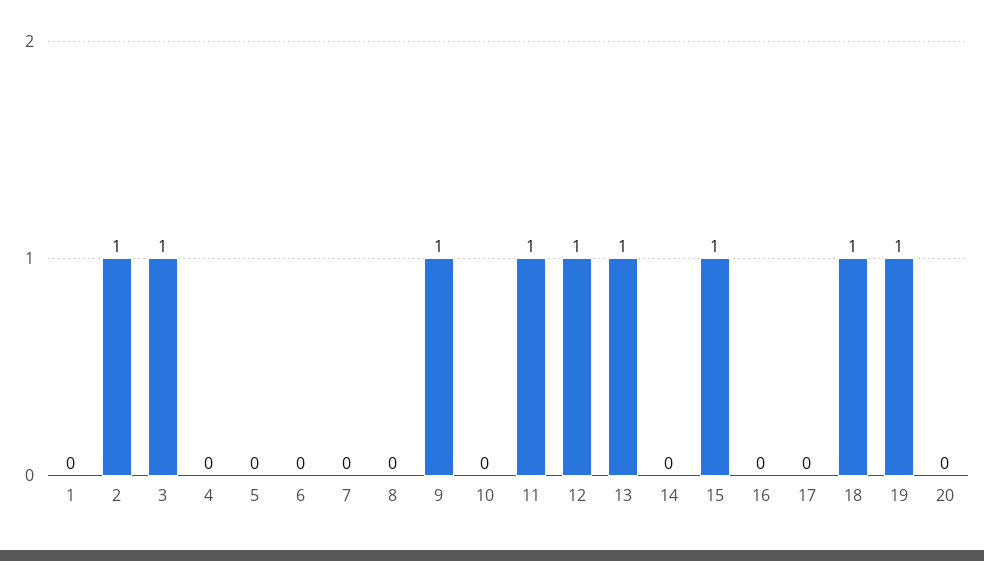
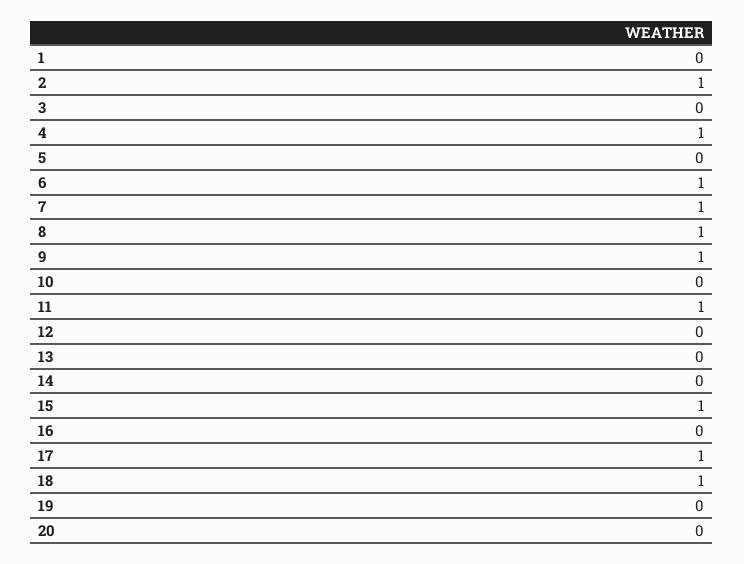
3: 1 -> 0
4: 0 -> 1
6: 0 -> 1
7: 0 -> 1
8: 0 -> 1
12: 1 -> 0
13: 1 -> 0
17: 0 -> 1
19: 1 -> 0

